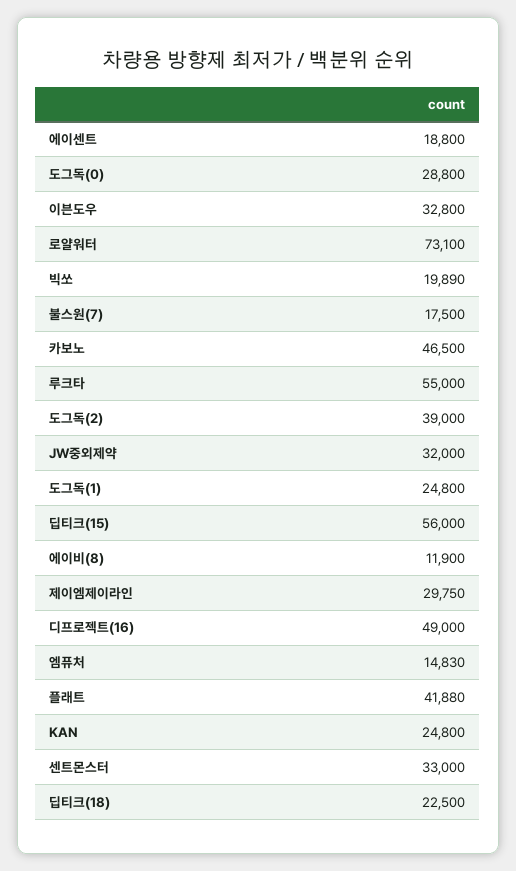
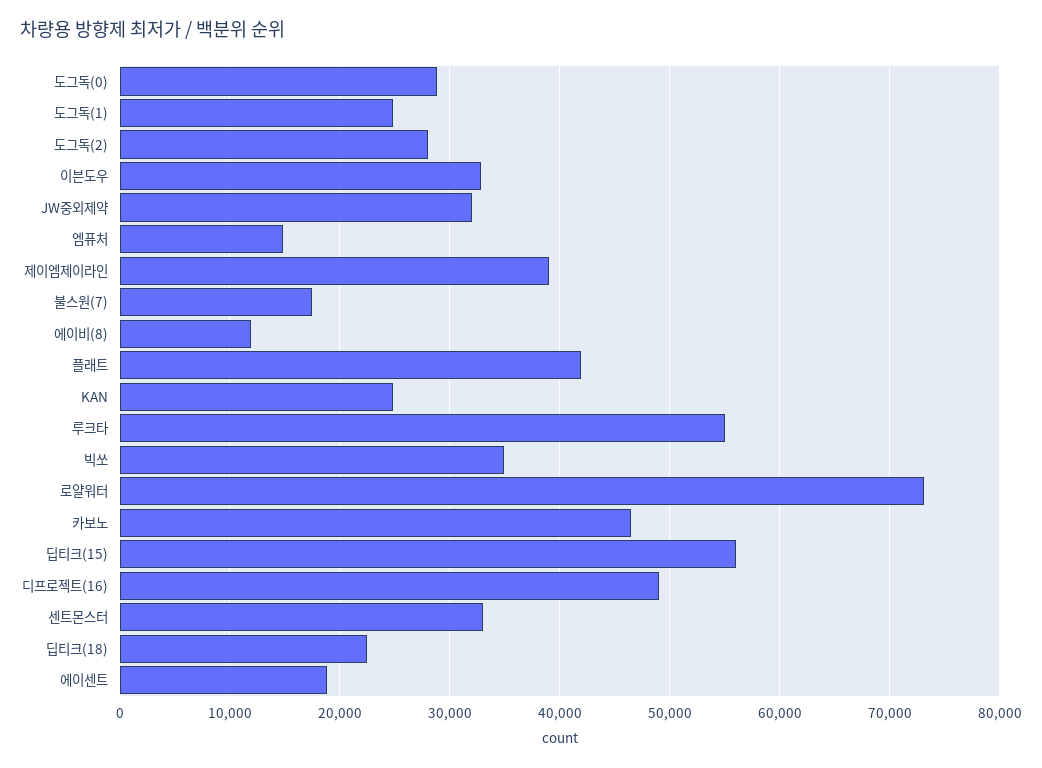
빅쏘: 19890 -> 35000
도그독(2): 39000 -> 28000
제이엠제이라인: 29750 -> 39000

